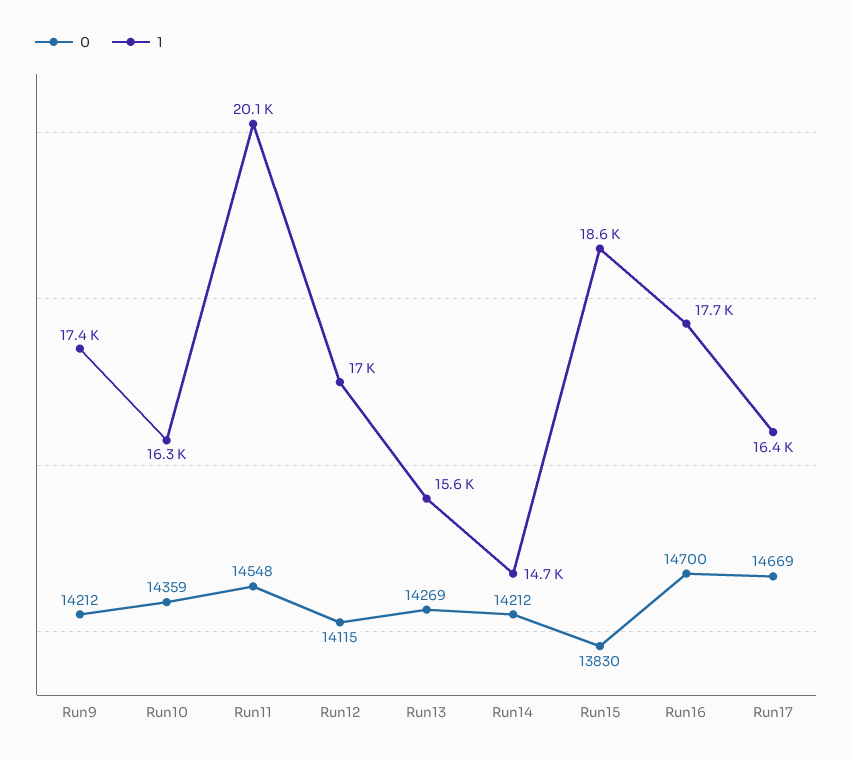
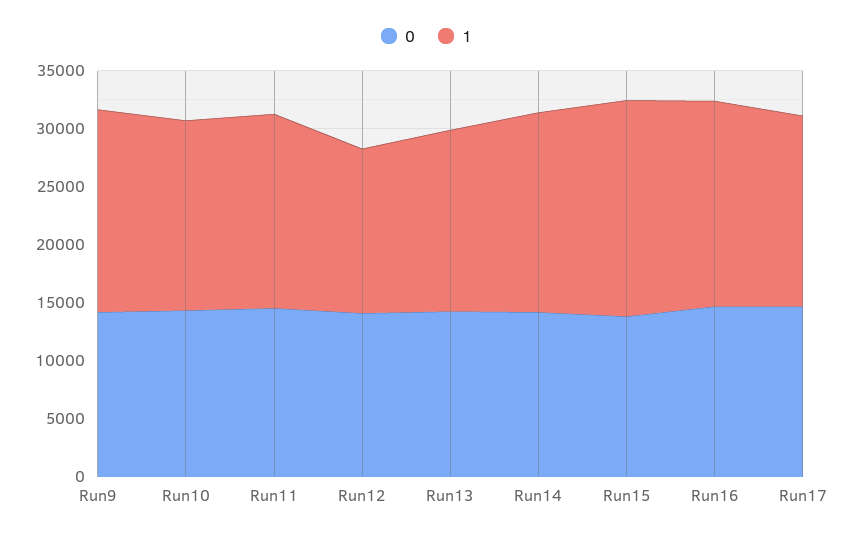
1, Run11: 20100 -> 17000
1, Run12: 17000 -> 14000
1, Run14: 14700 -> 17000

